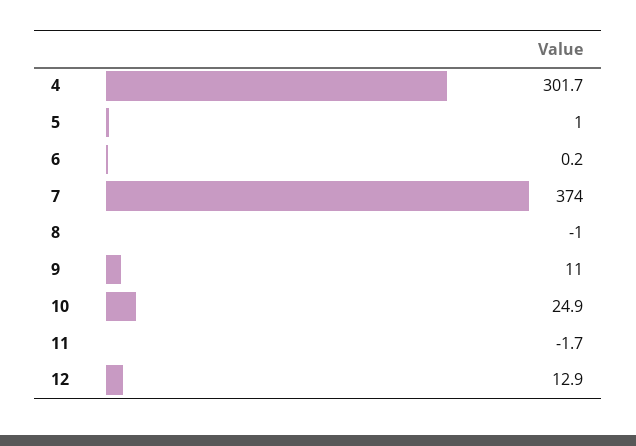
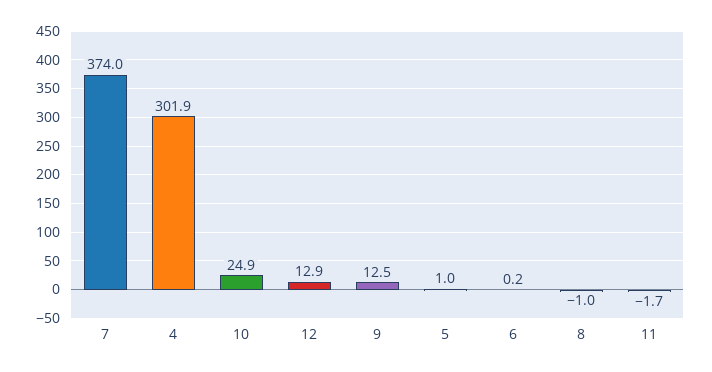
4: 301.7 -> 301.9
9: 11 -> 12.5

